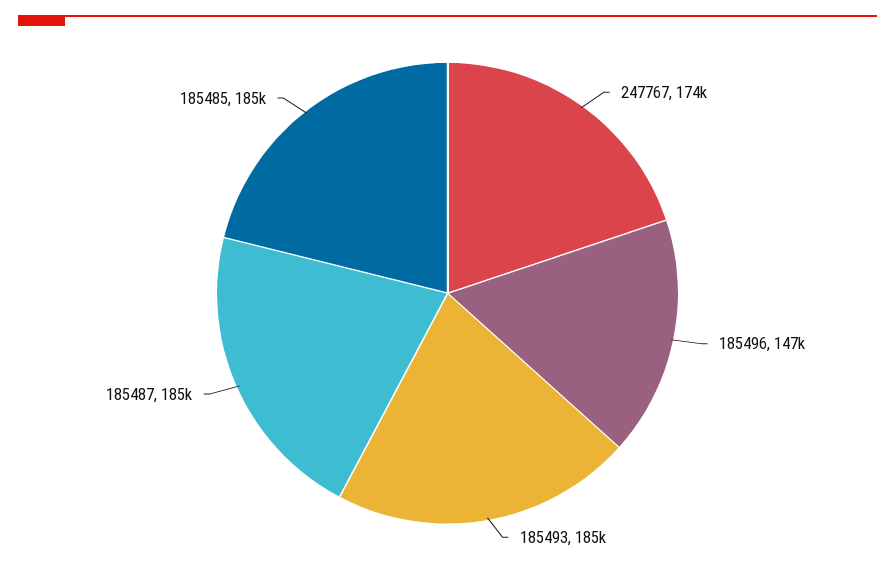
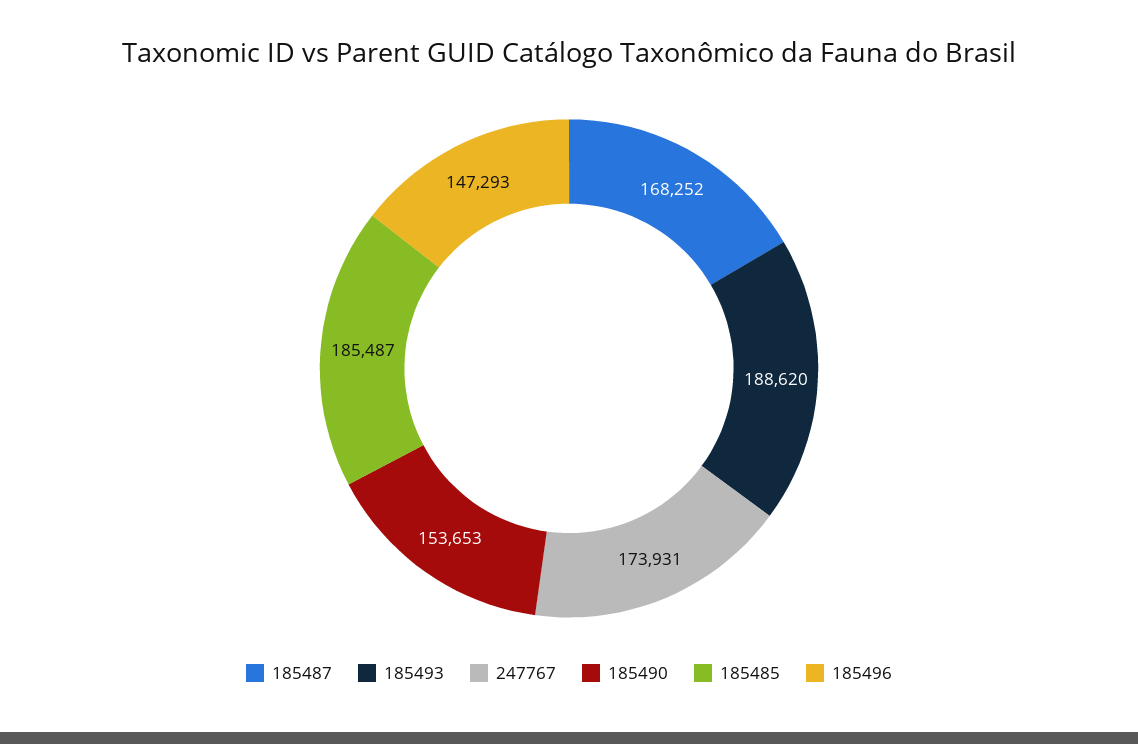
185493: 185000 -> 188620
185487: 185000 -> 168252
185490: none -> 153653

